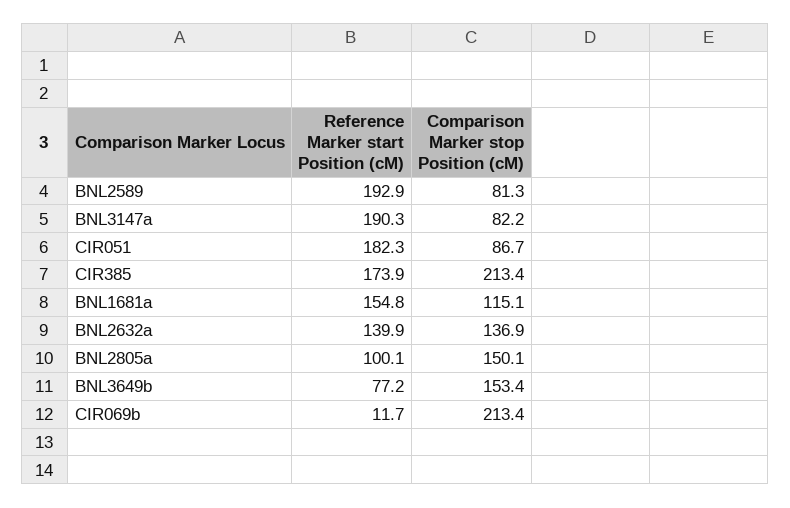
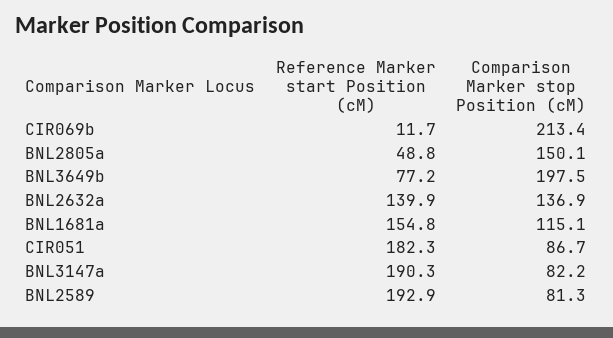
Reference Marker start Position (cM), CIR385: 173.9 -> none
Comparison Marker stop Position (cM), CIR385: 213.4 -> none
Reference Marker start Position (cM), BNL2805a: 100.1 -> 48.8
Comparison Marker stop Position (cM), BNL3649b: 153.4 -> 197.5

